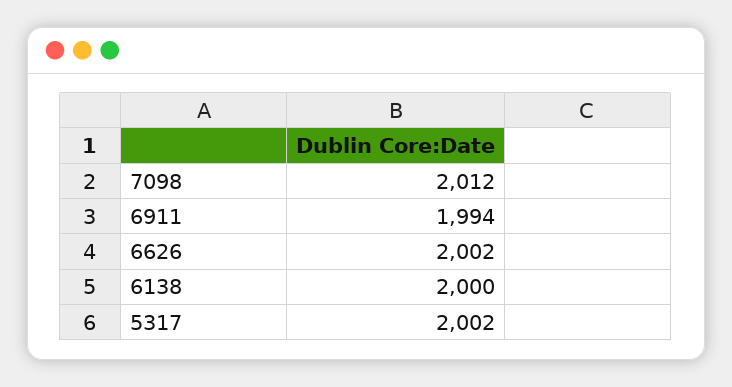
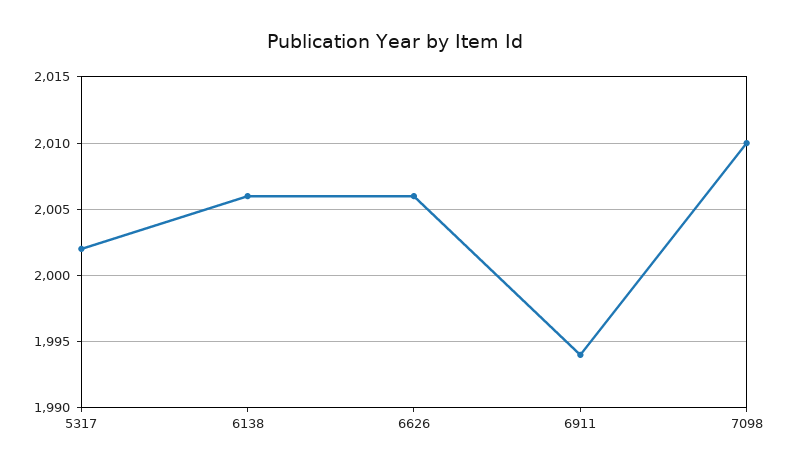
7098: 2012 -> 2010
6626: 2002 -> 2006
6138: 2000 -> 2006

